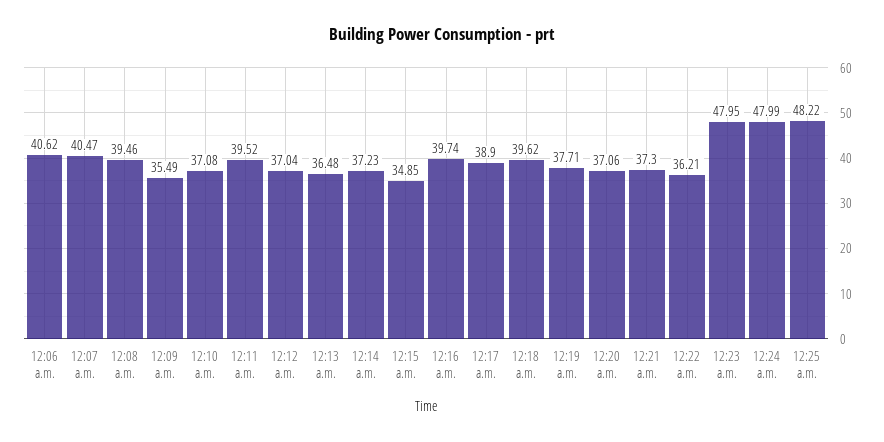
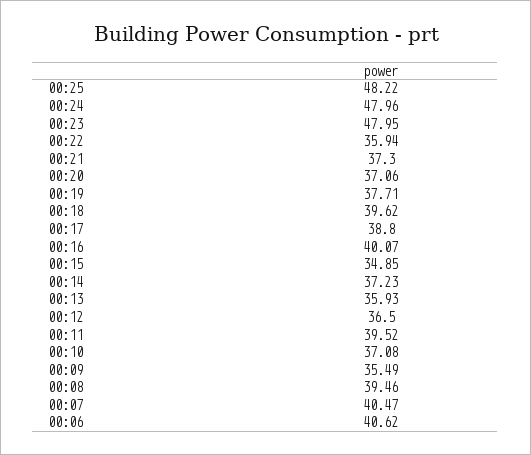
12:12 a.m.: 37.04 -> 36.5
12:13 a.m.: 36.48 -> 35.93
12:16 a.m.: 39.74 -> 40.07
12:17 a.m.: 38.9 -> 38.8
12:22 a.m.: 36.21 -> 35.94
12:24 a.m.: 47.99 -> 47.96

